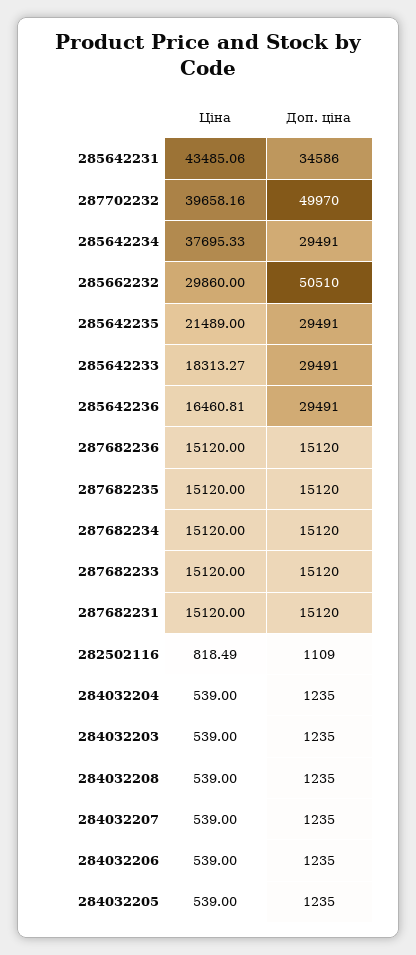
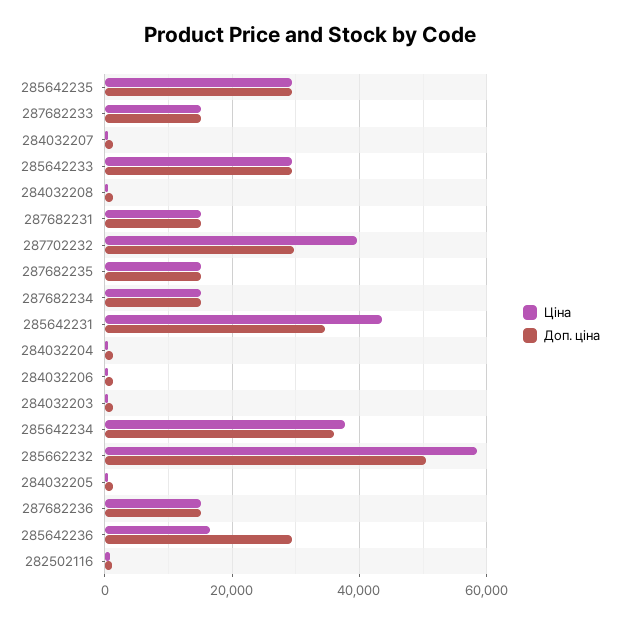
Доп. ціна, 287702232: 49970 -> 30000
Доп. ціна, 285642234: 29491 -> 36000
Ціна, 285662232: 29860 -> 58000
Ціна, 285642235: 21489 -> 30000
Ціна, 285642233: 18313.27 -> 30000

